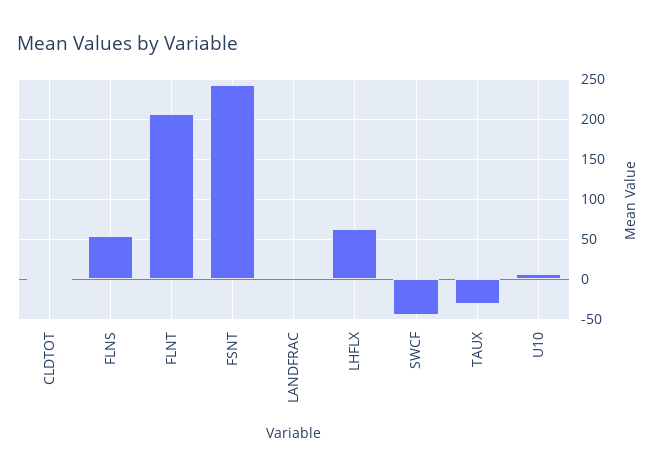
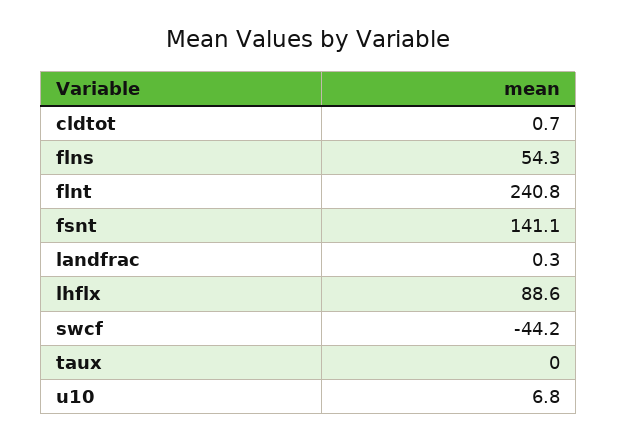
FLNT: 210 -> 240.8
FSNT: 240 -> 141.1
LHFLX: 60 -> 88.6
TAUX: -30 -> 0

